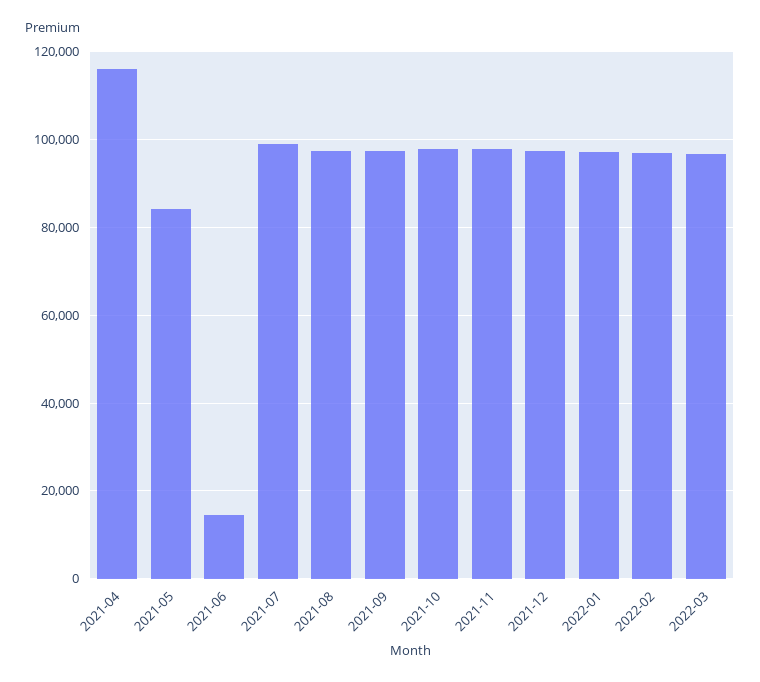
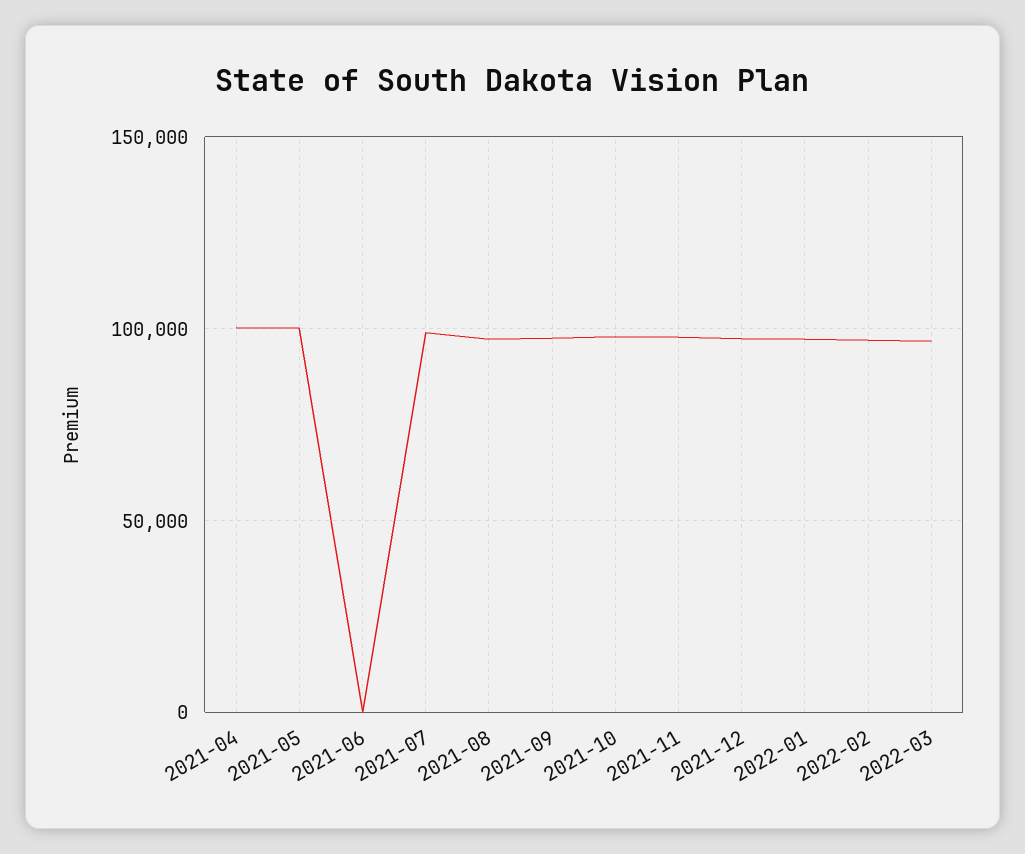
2021-04: 116000 -> 100000
2021-05: 84000 -> 100000
2021-06: 14000 -> 0

